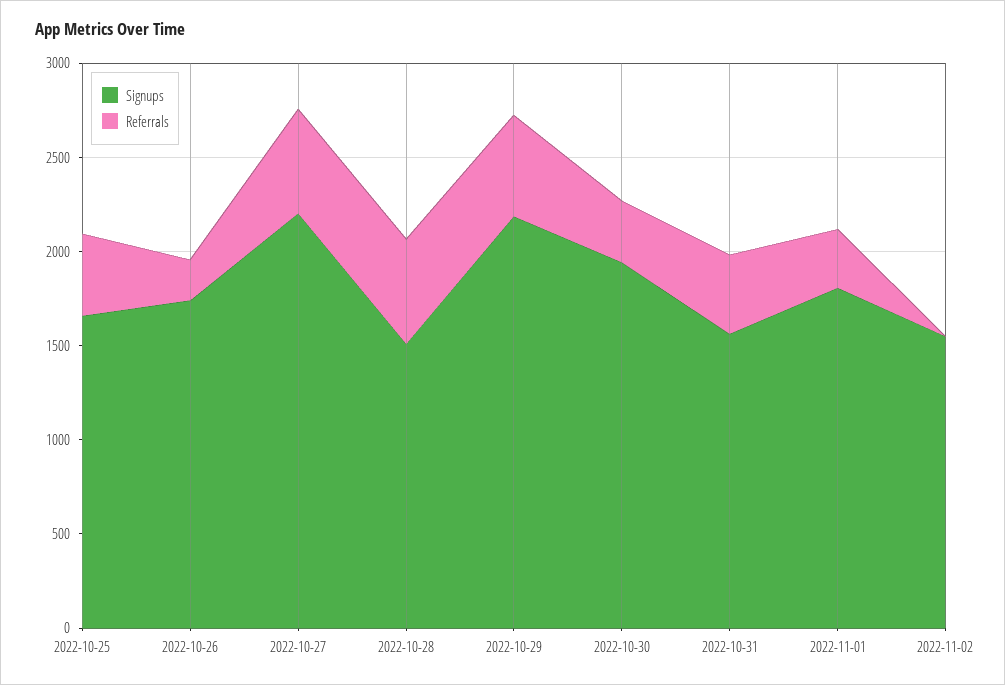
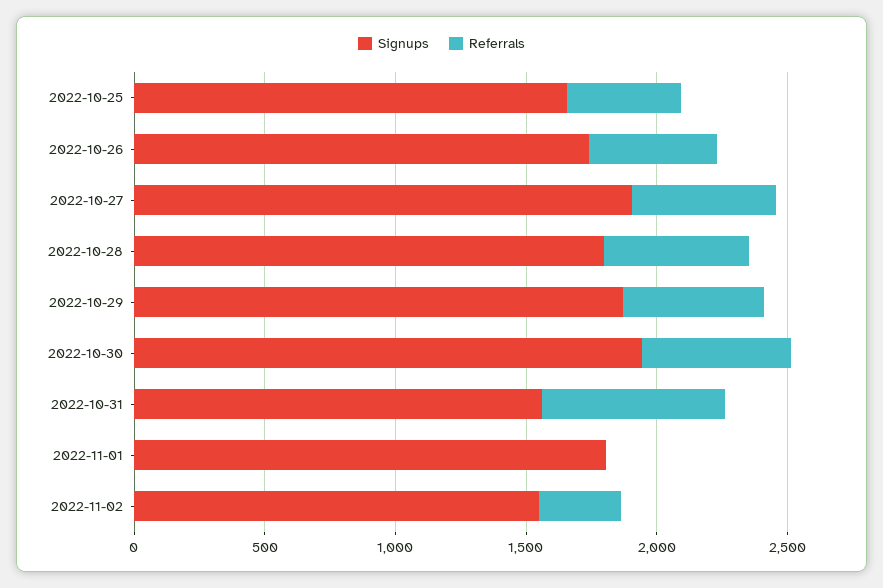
Referrals, 2022-10-26: 200 -> 500
Signups, 2022-10-27: 2200 -> 1900
Signups, 2022-10-28: 1500 -> 1800
Signups, 2022-10-29: 2200 -> 1900
Referrals, 2022-10-30: 300 -> 600
Referrals, 2022-10-31: 400 -> 700
Referrals, 2022-11-01: 300 -> 0
Referrals, 2022-11-02: 0 -> 300

